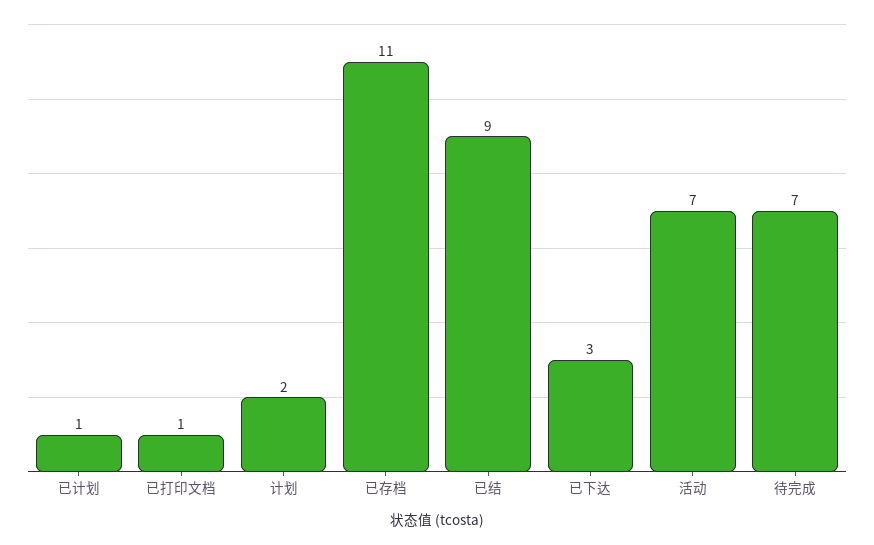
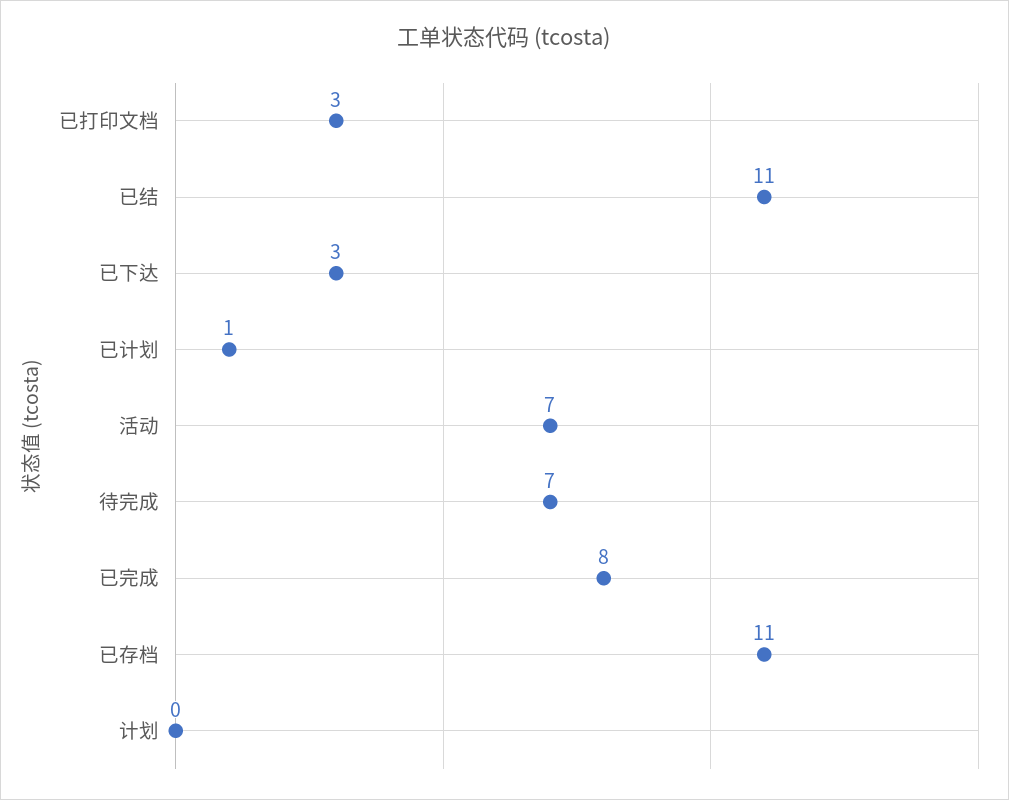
已打印文档: 1 -> 3
计划: 2 -> 0
已结: 9 -> 11
已完成: none -> 8

